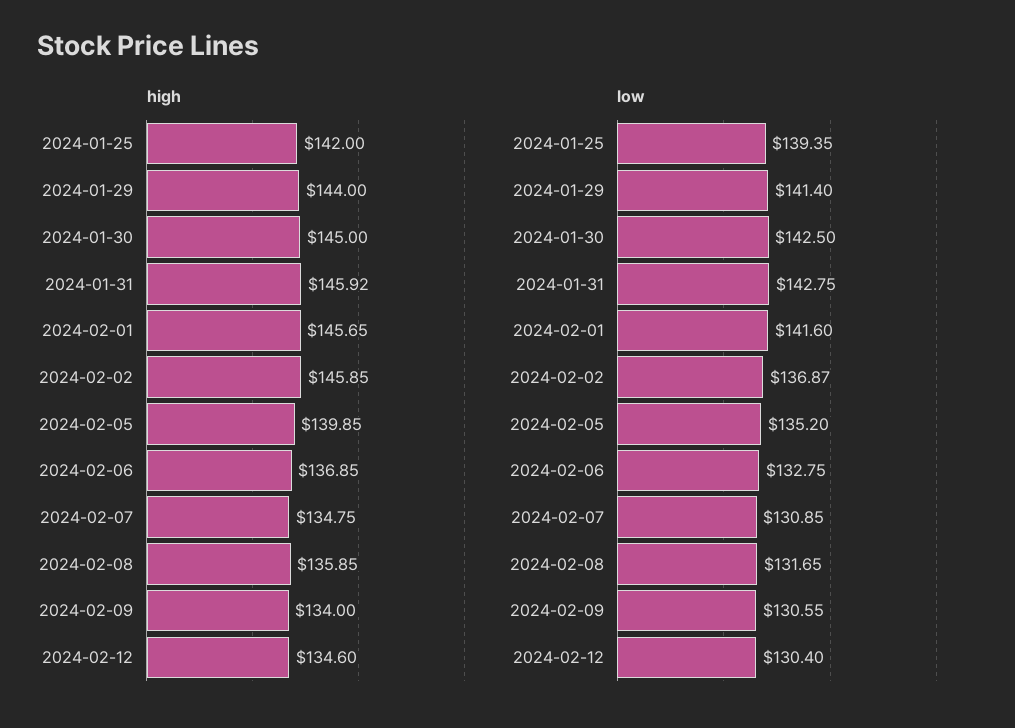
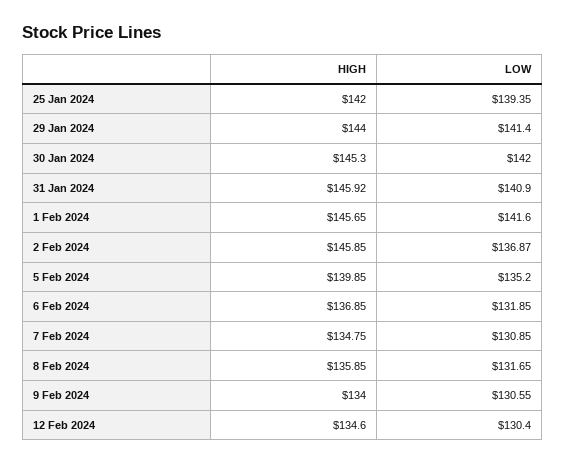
high, 2024-01-30: 145 -> 145.3
low, 2024-01-30: 142.5 -> 142
low, 2024-01-31: 142.75 -> 140.9
low, 2024-02-06: 132.75 -> 131.85

